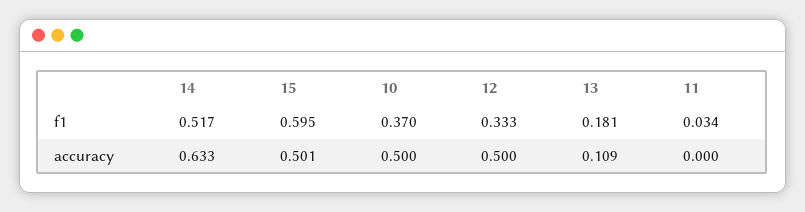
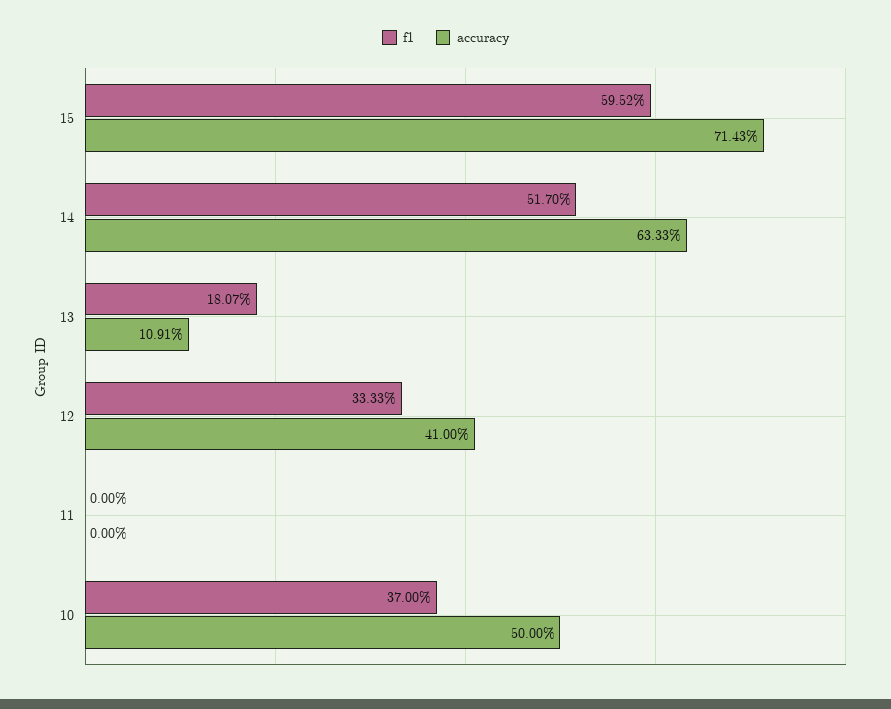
f1, 11: 0.034 -> 0
accuracy, 15: 0.501 -> 0.7143
accuracy, 12: 0.5 -> 0.41

